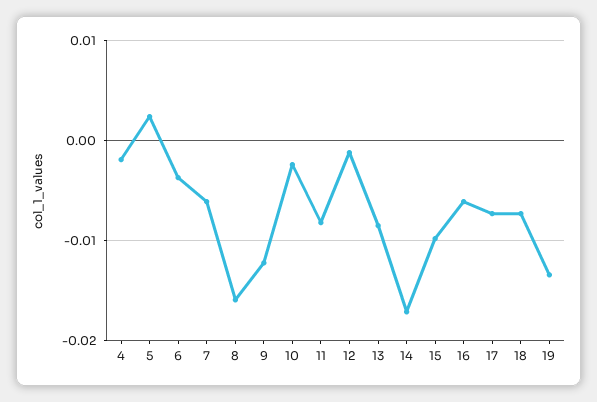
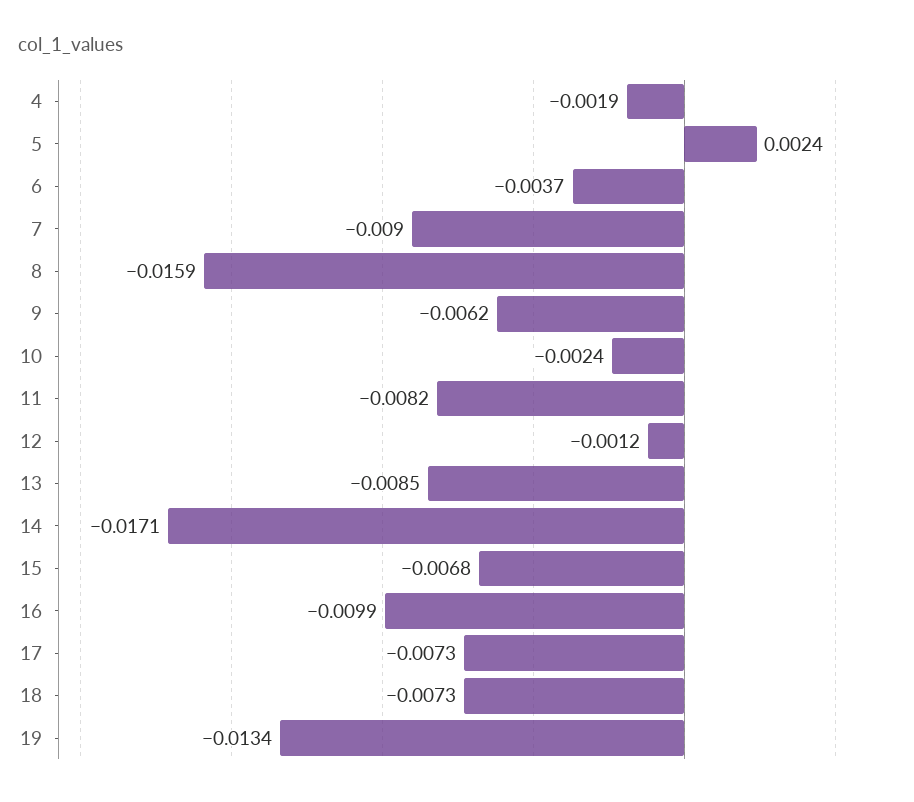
7: -0.006 -> -0.009
9: -0.012 -> -0.0062
15: -0.01 -> -0.0068
16: -0.006 -> -0.0099

